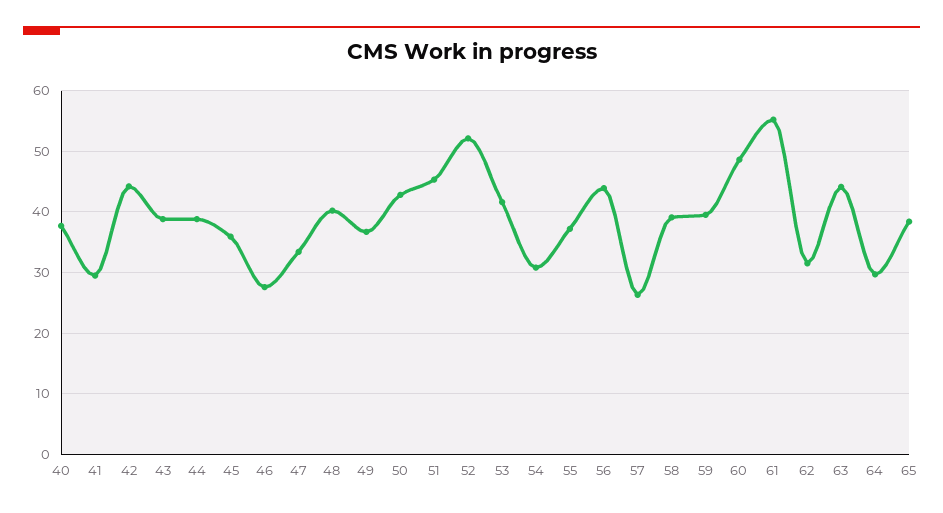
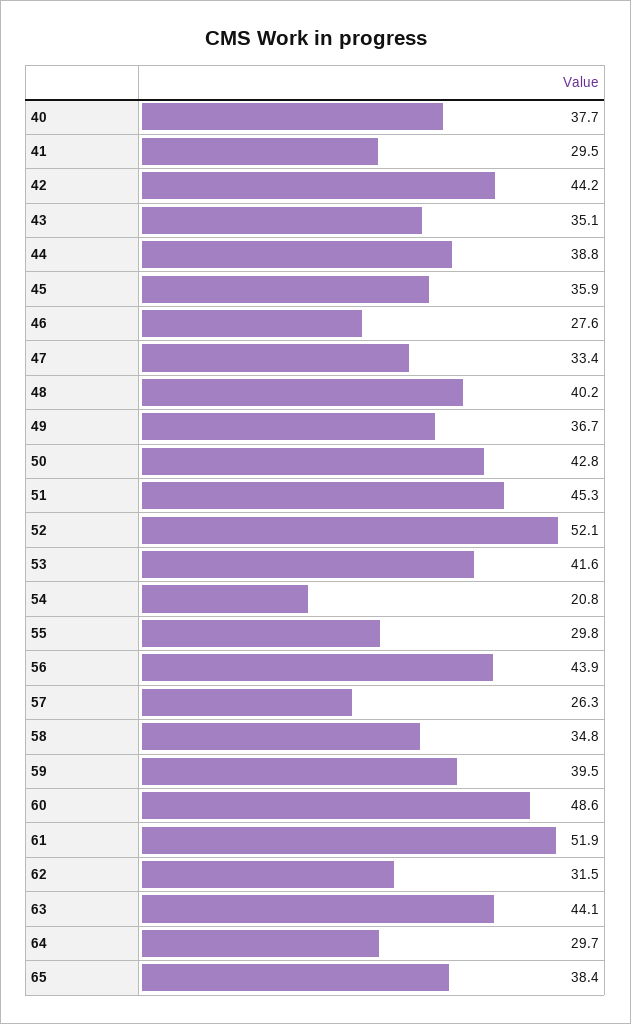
43: 39 -> 35.1
54: 31 -> 20.8
55: 37 -> 29.8
58: 39 -> 34.8
61: 55 -> 51.9

